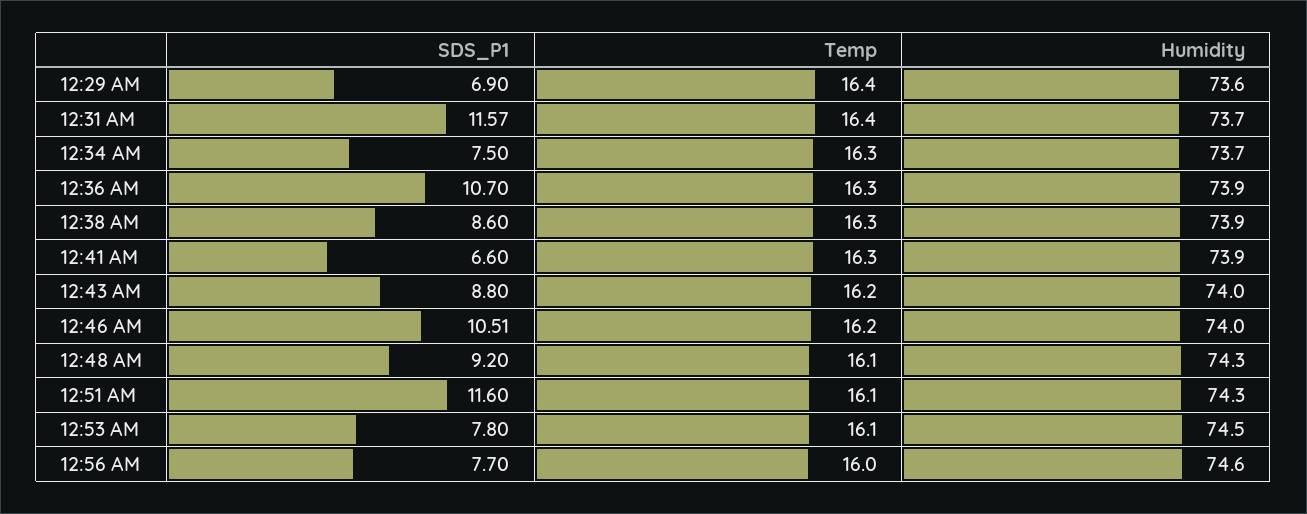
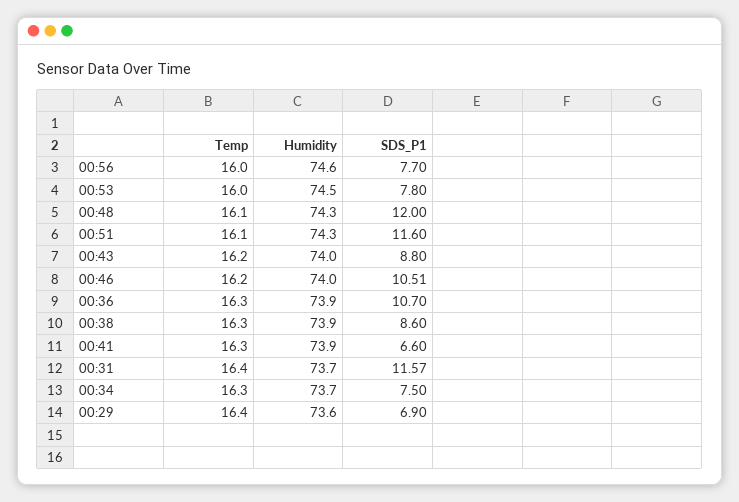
SDS_P1, 12:48 AM: 9.2 -> 12
Temp, 12:53 AM: 16.1 -> 16

